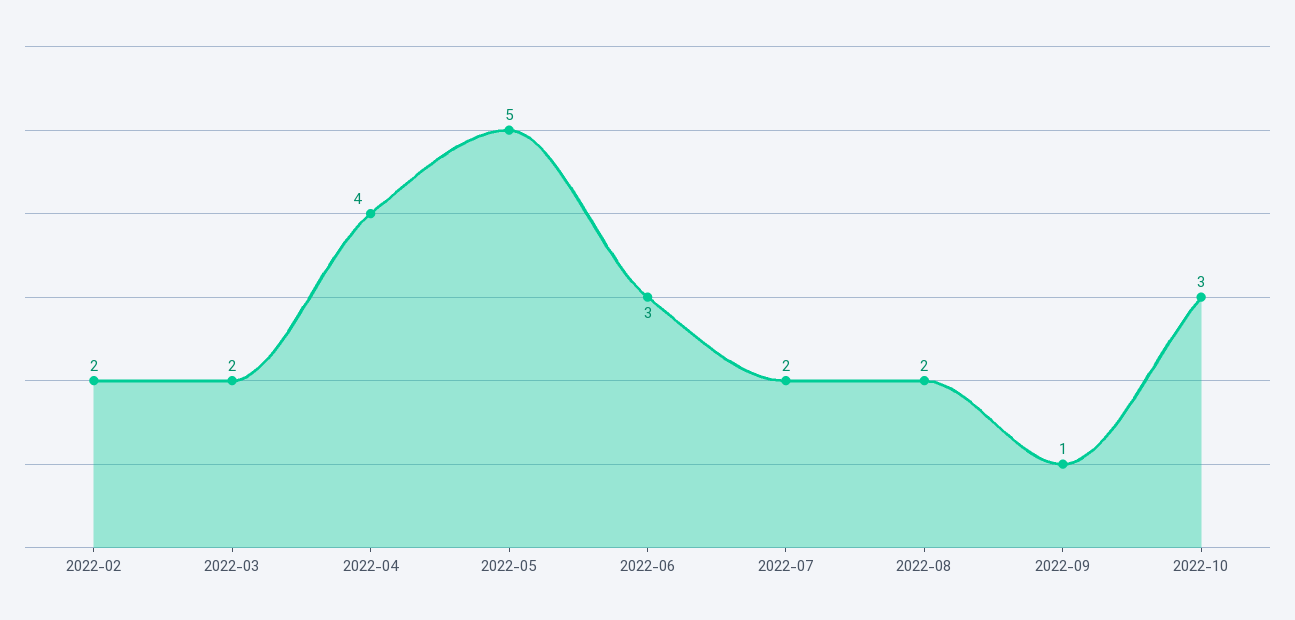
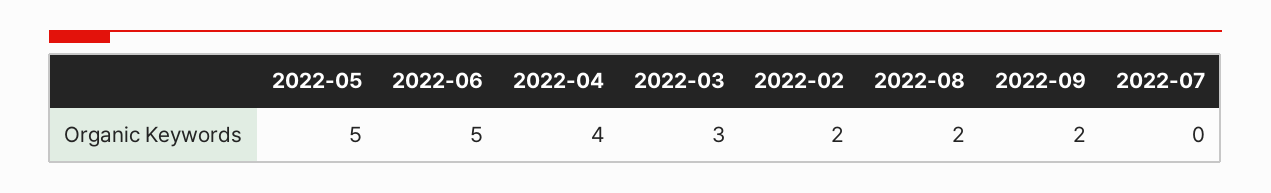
2022-03: 2 -> 3
2022-06: 3 -> 5
2022-07: 2 -> 0
2022-09: 1 -> 2
2022-10: 3 -> none

